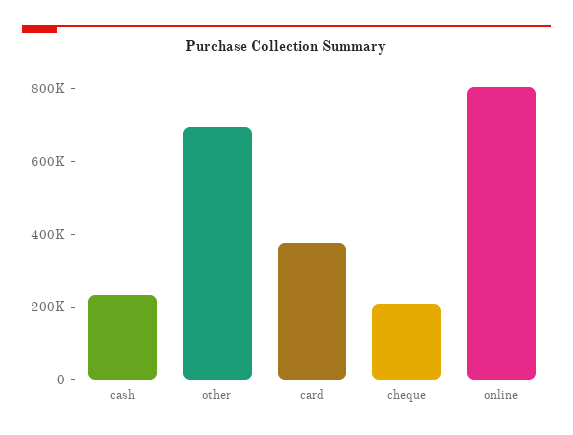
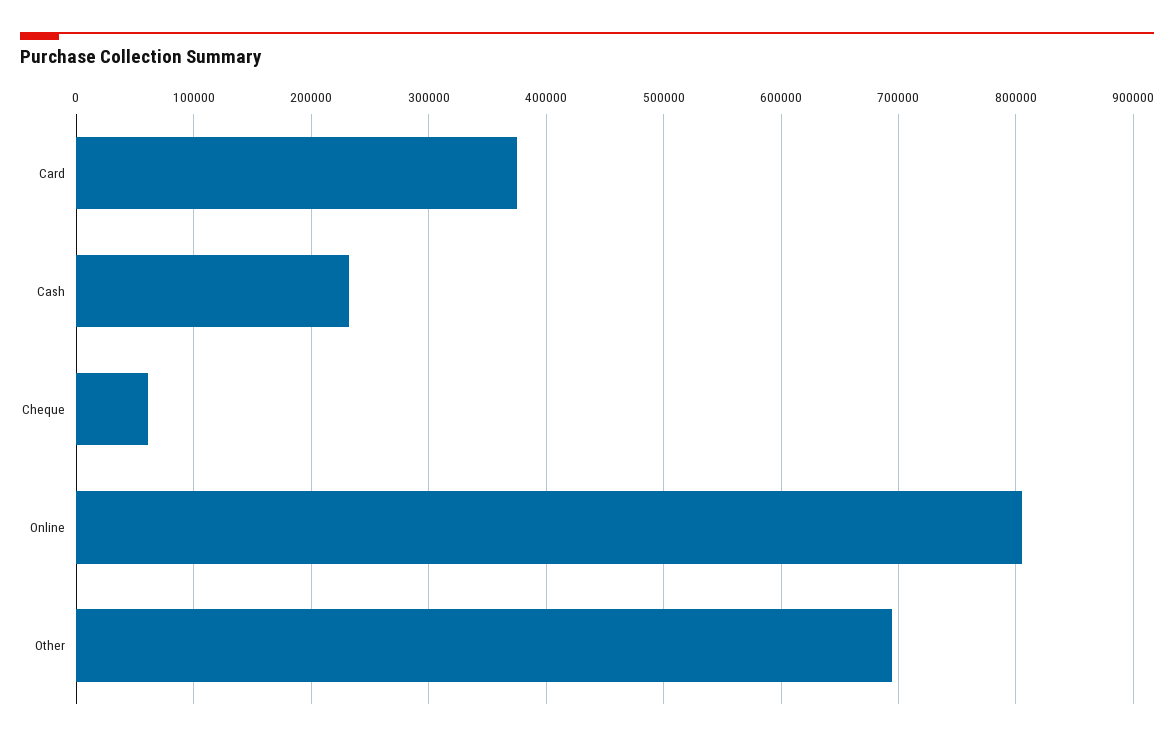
cheque: 200000 -> 60000

